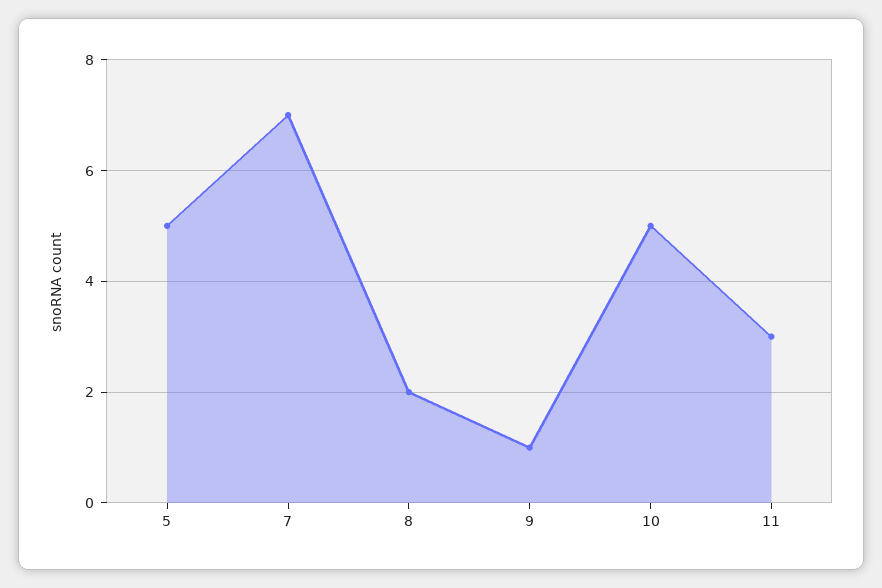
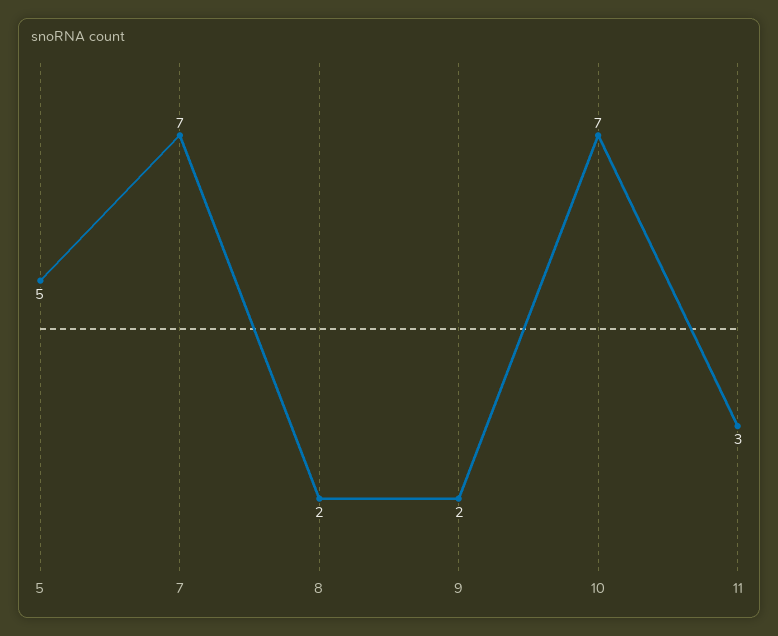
9: 1 -> 2
10: 5 -> 7

